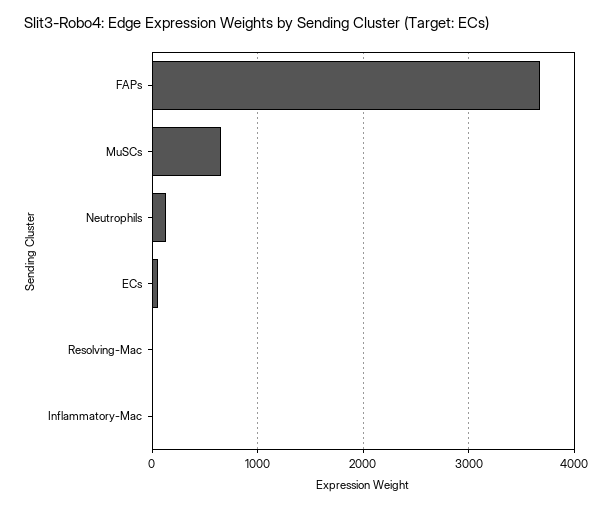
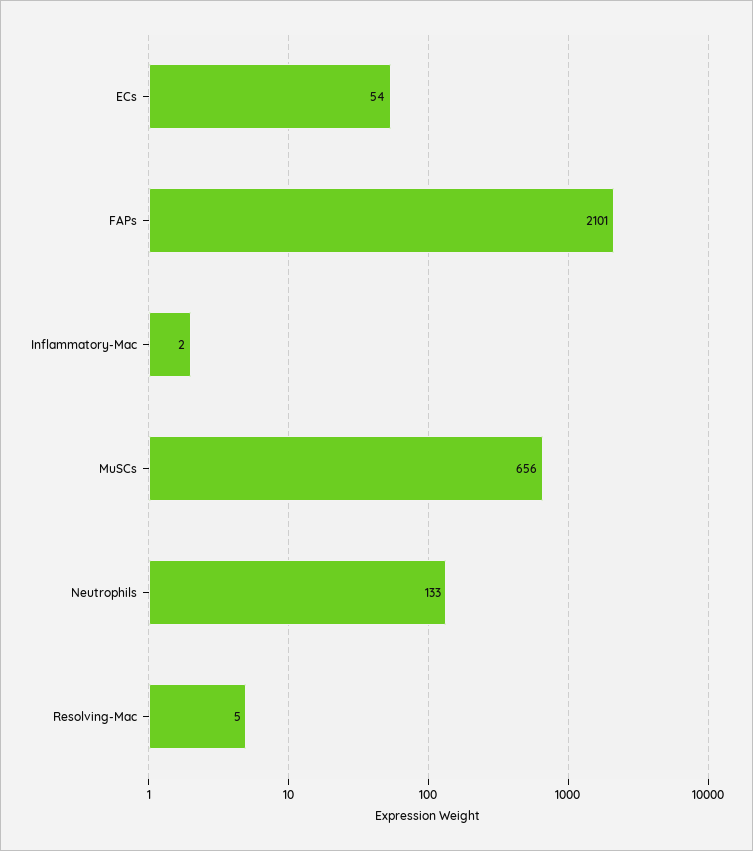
FAPs: 3700 -> 2101

